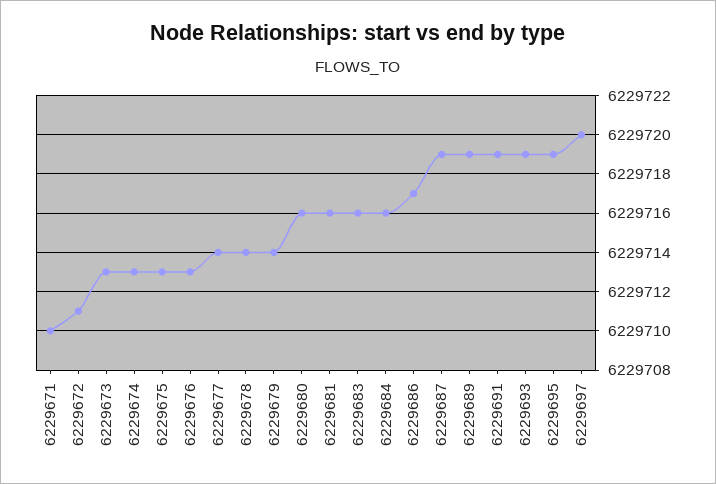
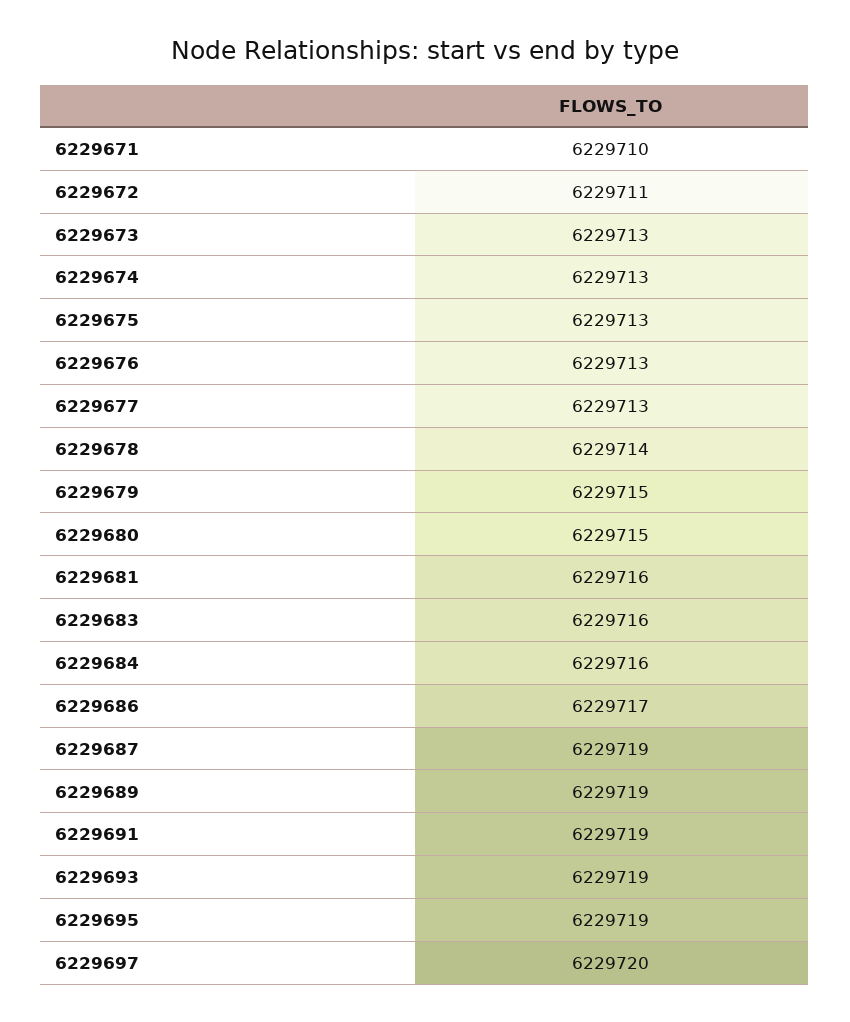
6229677: 6229714 -> 6229713
6229679: 6229714 -> 6229715
6229680: 6229716 -> 6229715

